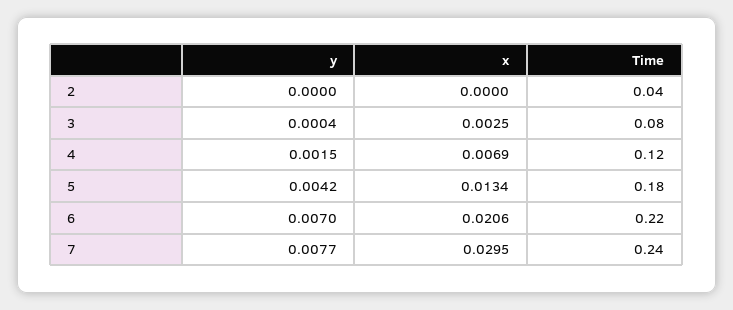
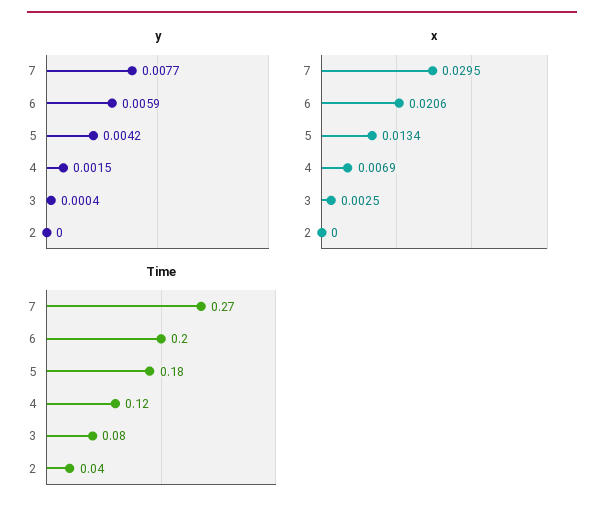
y, 6: 0.007 -> 0.0059
Time, 6: 0.22 -> 0.2
Time, 7: 0.24 -> 0.27

